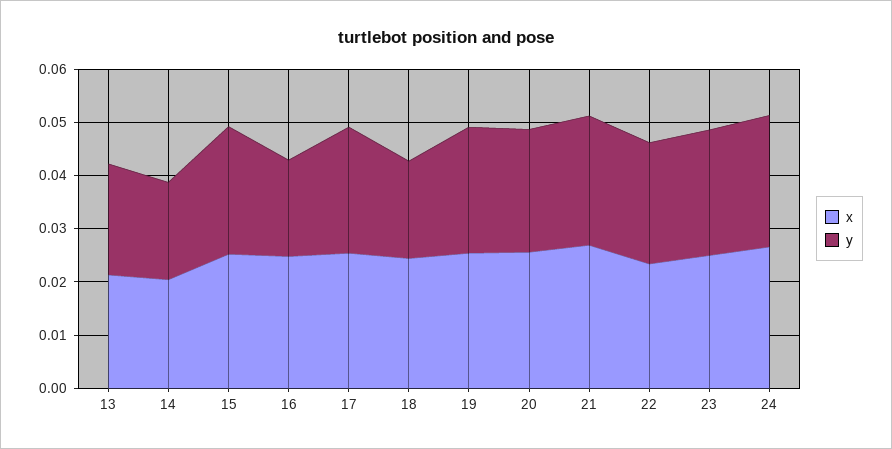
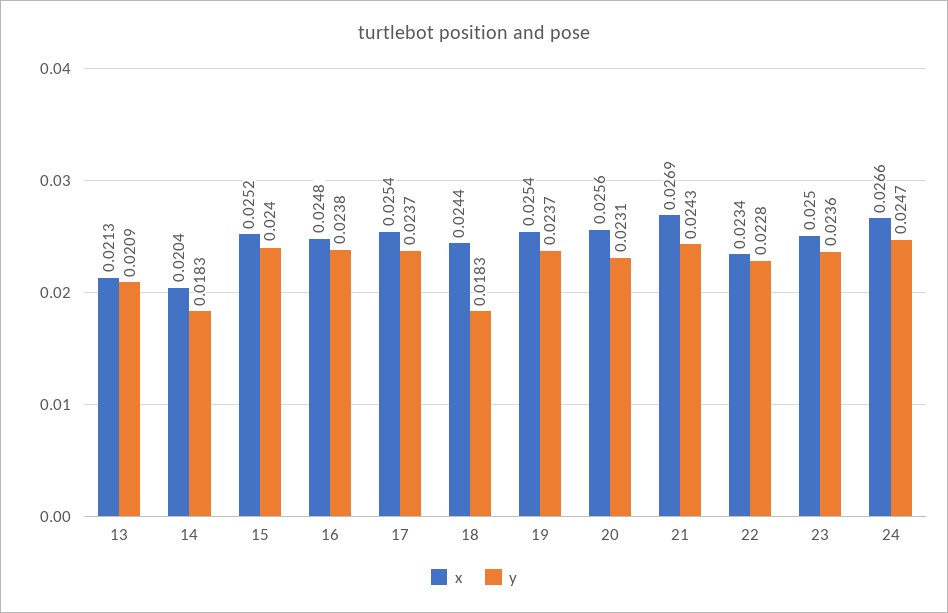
y, 16: 0.018 -> 0.0238

